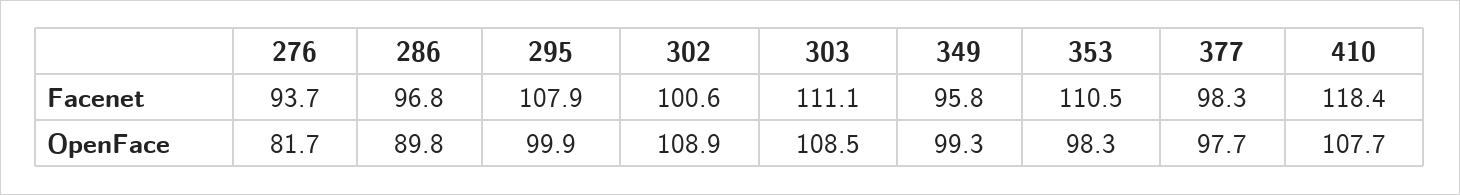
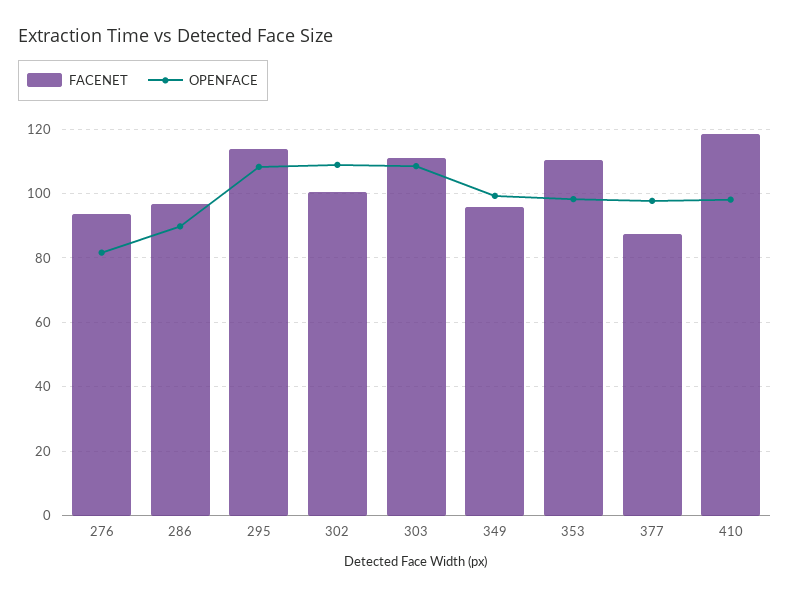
Facenet, 295: 107.9 -> 114
Facenet, 377: 98.3 -> 88
OpenFace, 295: 99.9 -> 108
OpenFace, 410: 107.7 -> 98

